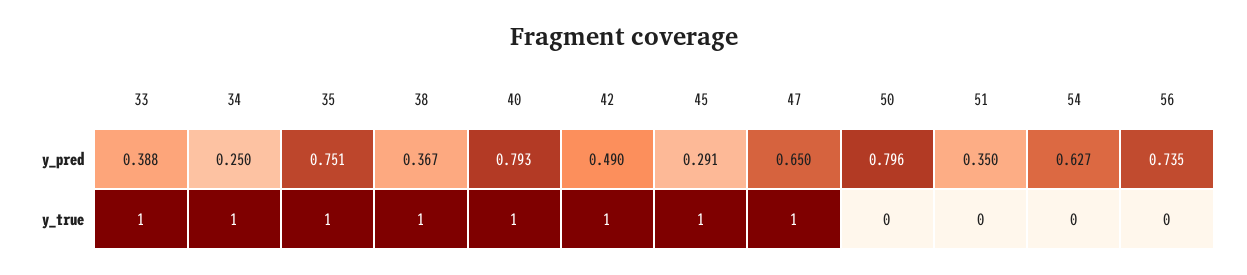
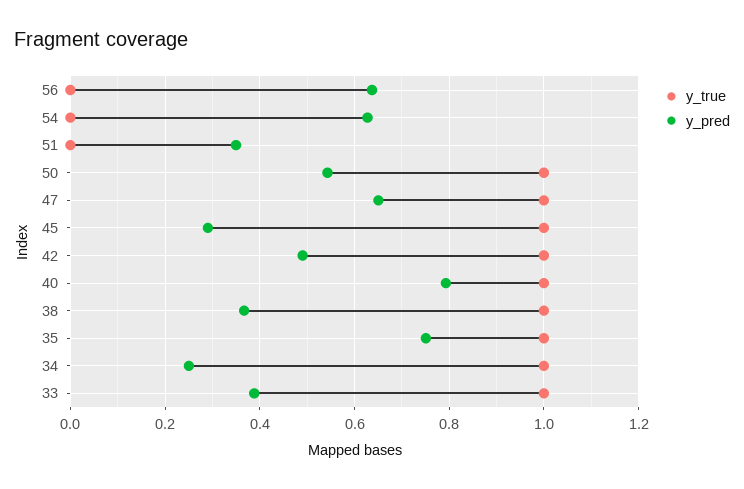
y_pred, 50: 0.796 -> 0.54
y_pred, 56: 0.735 -> 0.64
y_true, 50: 0 -> 1

